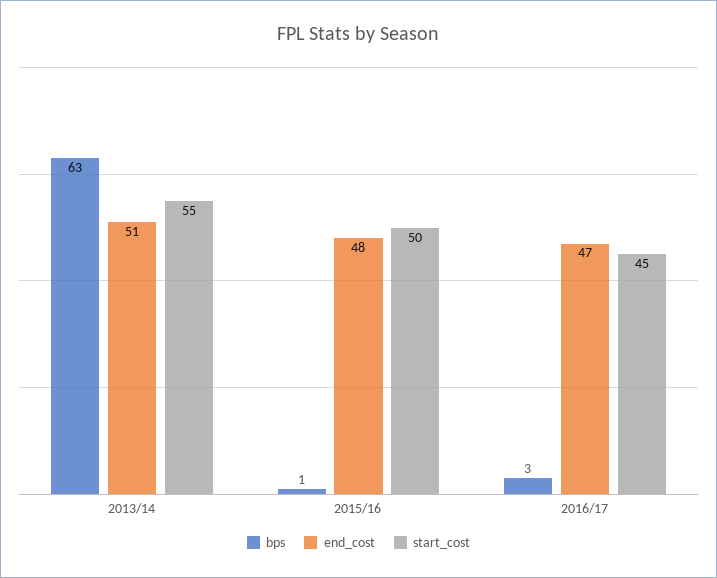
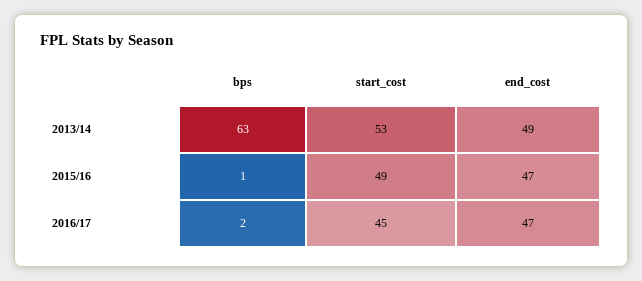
end_cost, 2013/14: 51 -> 49
start_cost, 2013/14: 55 -> 53
end_cost, 2015/16: 48 -> 47
start_cost, 2015/16: 50 -> 49
bps, 2016/17: 3 -> 2

